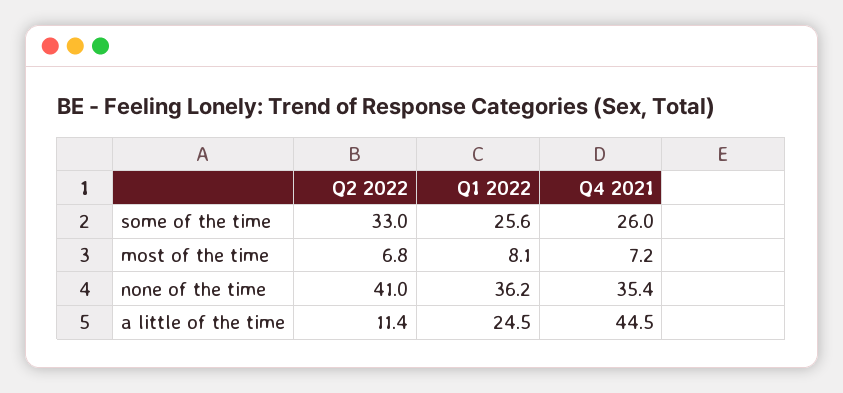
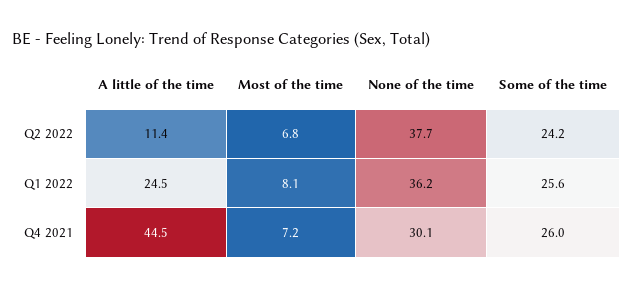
Q2 2022, some of the time: 33 -> 24.2
Q2 2022, none of the time: 41 -> 37.7
Q4 2021, none of the time: 35.4 -> 30.1

